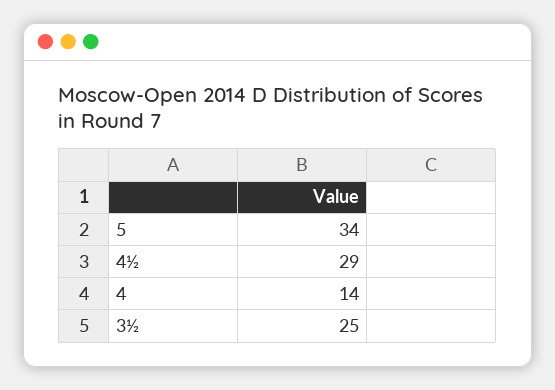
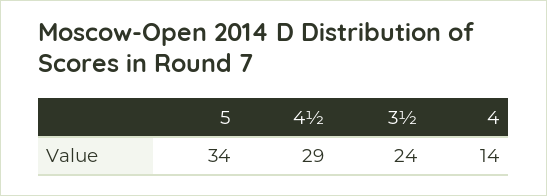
3½: 25 -> 24

